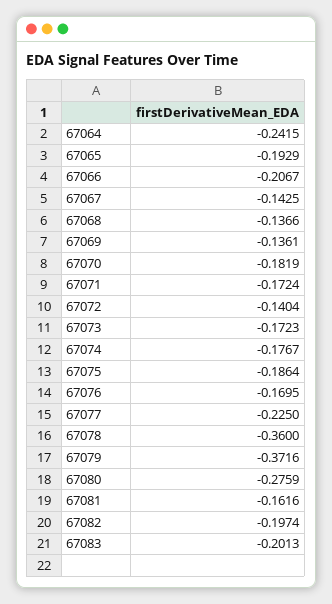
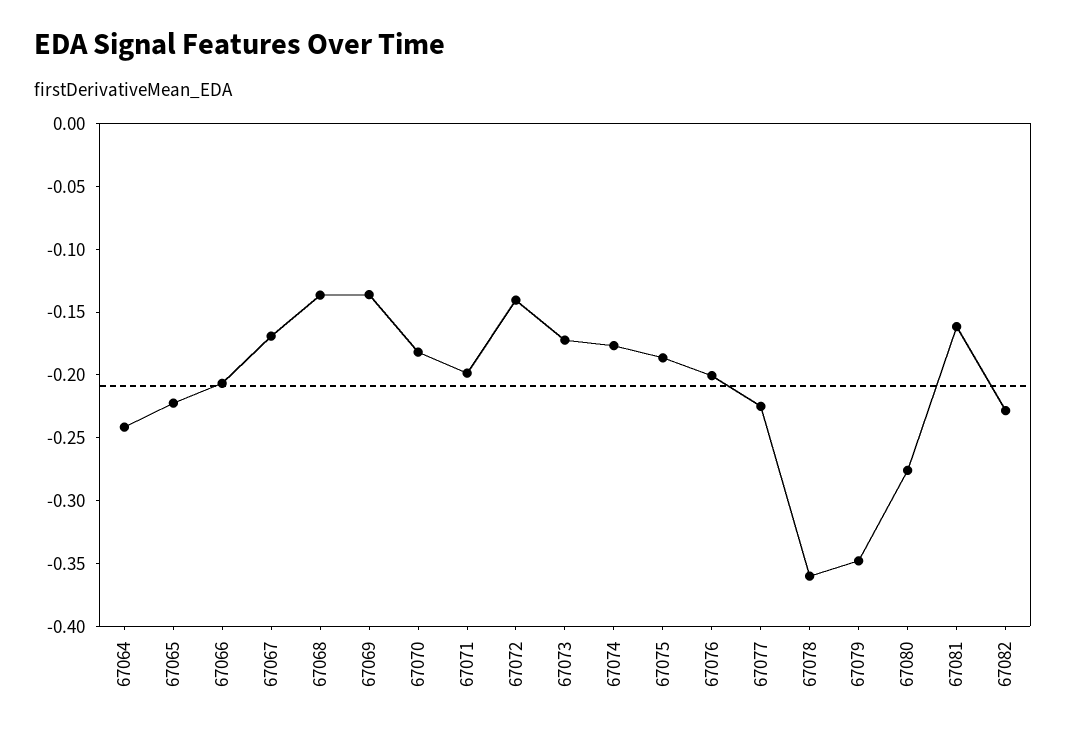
67065: -0.1929 -> -0.22
67067: -0.1425 -> -0.17
67071: -0.1724 -> -0.2
67076: -0.1695 -> -0.2
67079: -0.3716 -> -0.35
67082: -0.1974 -> -0.23
67083: -0.2013 -> none

